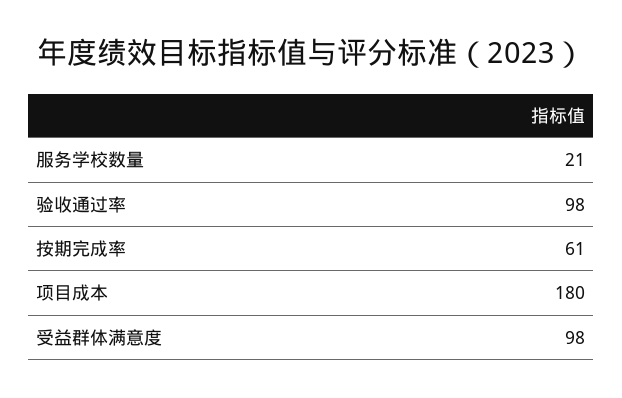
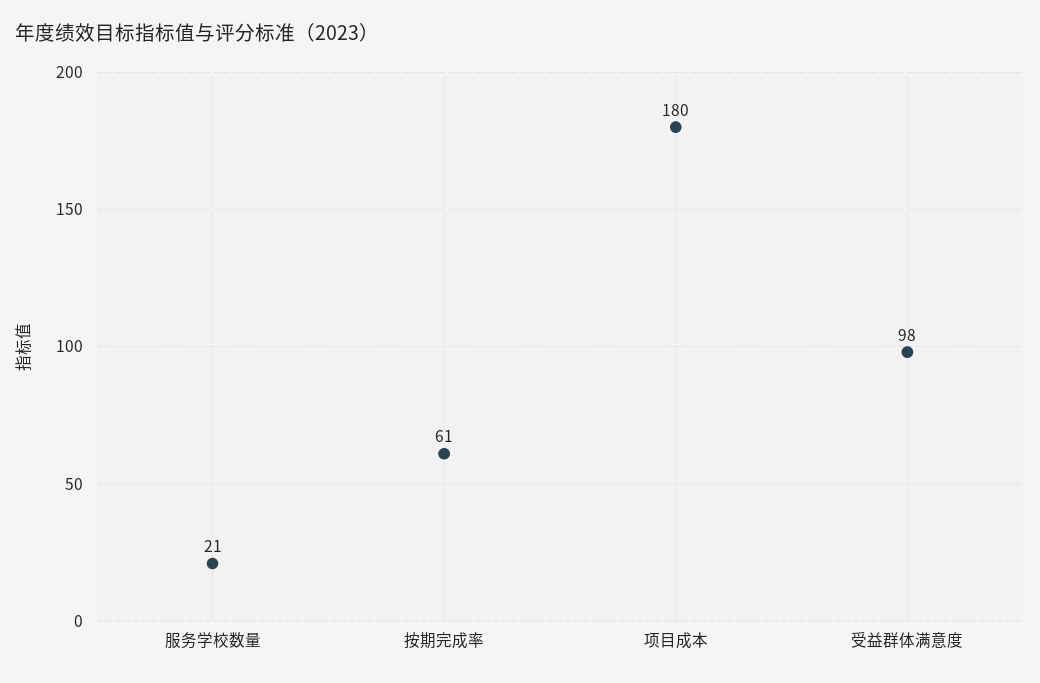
验收通过率: 98 -> none

